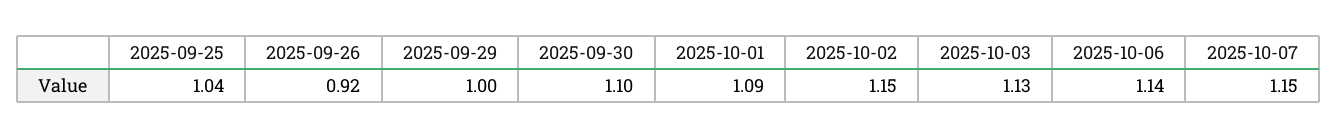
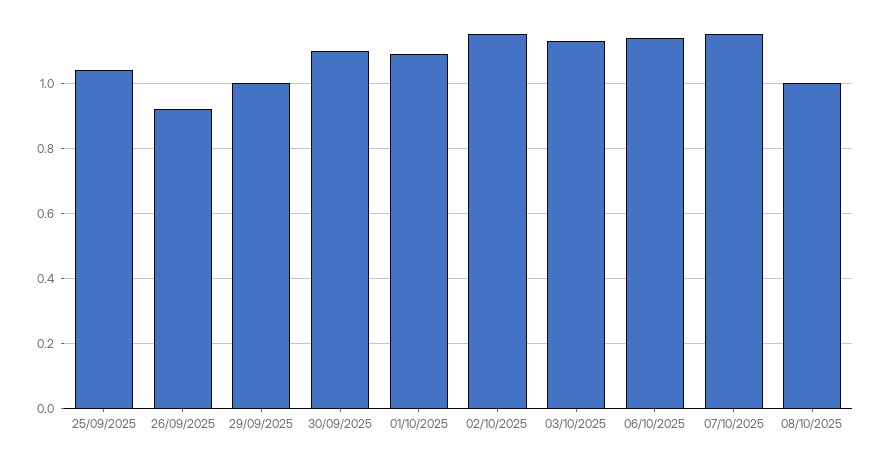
08/10/2025: none -> 1

